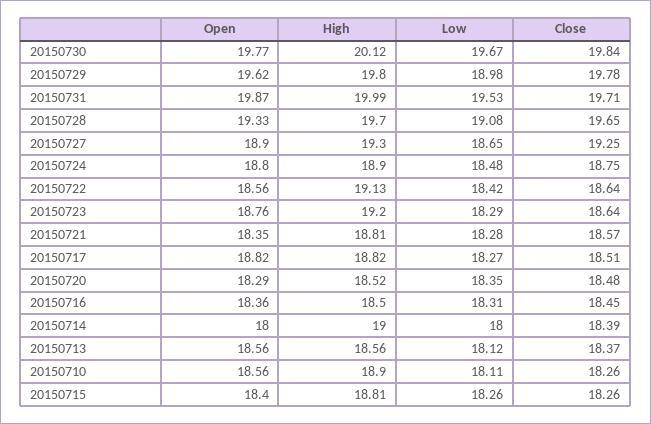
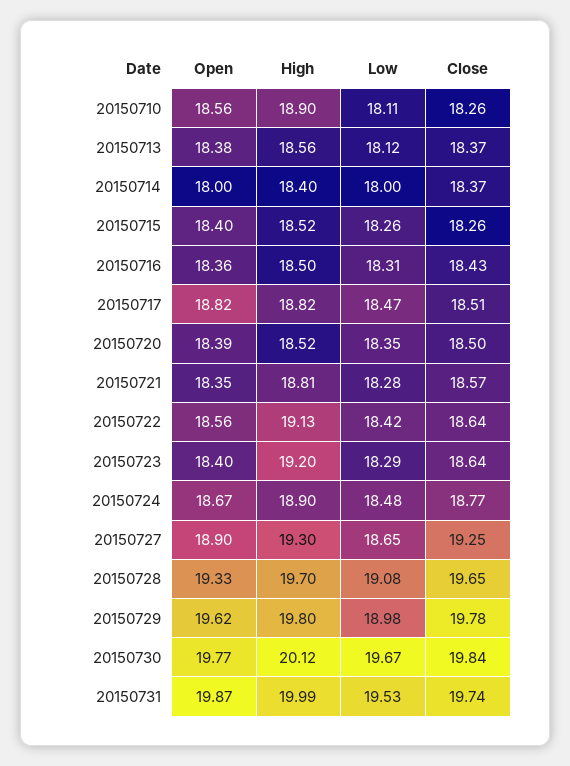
Close, 20150731: 19.71 -> 19.74
Open, 20150724: 18.8 -> 18.67
Close, 20150724: 18.75 -> 18.77
Open, 20150723: 18.76 -> 18.4
Low, 20150717: 18.27 -> 18.47
Open, 20150720: 18.29 -> 18.39
Close, 20150720: 18.48 -> 18.5
Close, 20150716: 18.45 -> 18.43
High, 20150714: 19 -> 18.4
Close, 20150714: 18.39 -> 18.37
Open, 20150713: 18.56 -> 18.38
High, 20150715: 18.81 -> 18.52

